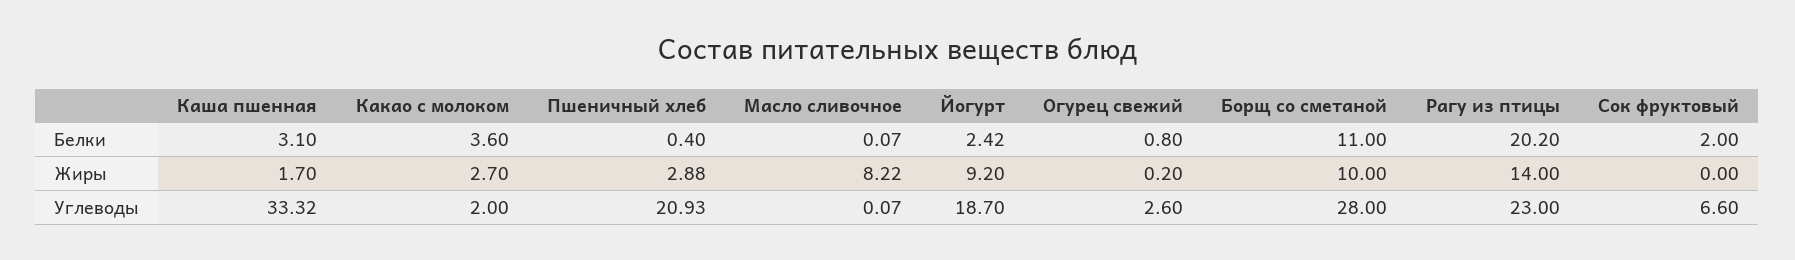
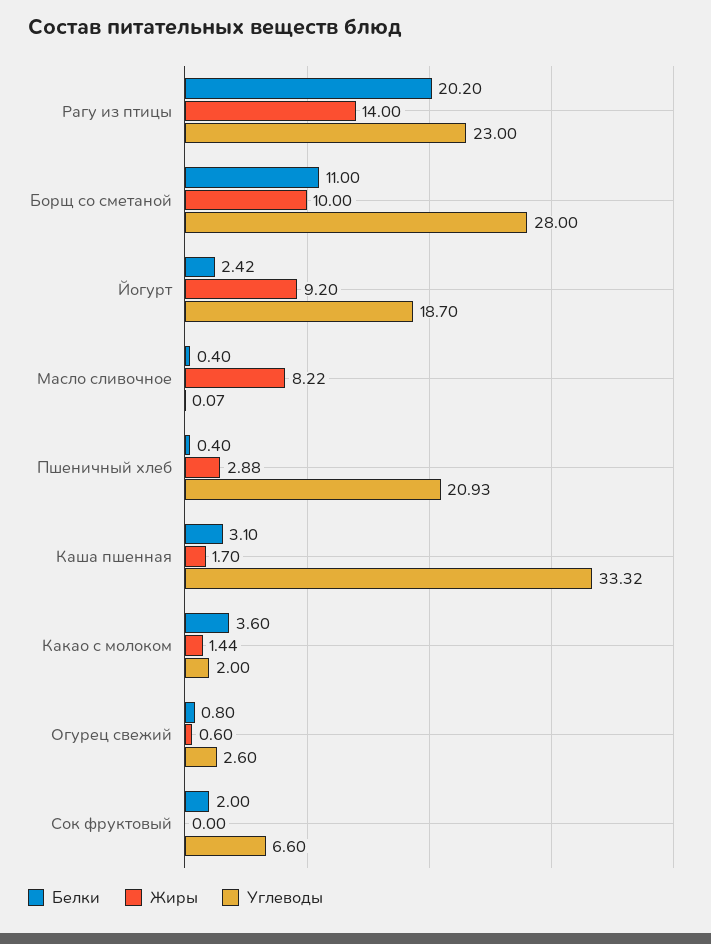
Белки, Масло сливочное: 0.07 -> 0.4
Жиры, Какао с молоком: 2.7 -> 1.44
Жиры, Огурец свежий: 0.2 -> 0.6

